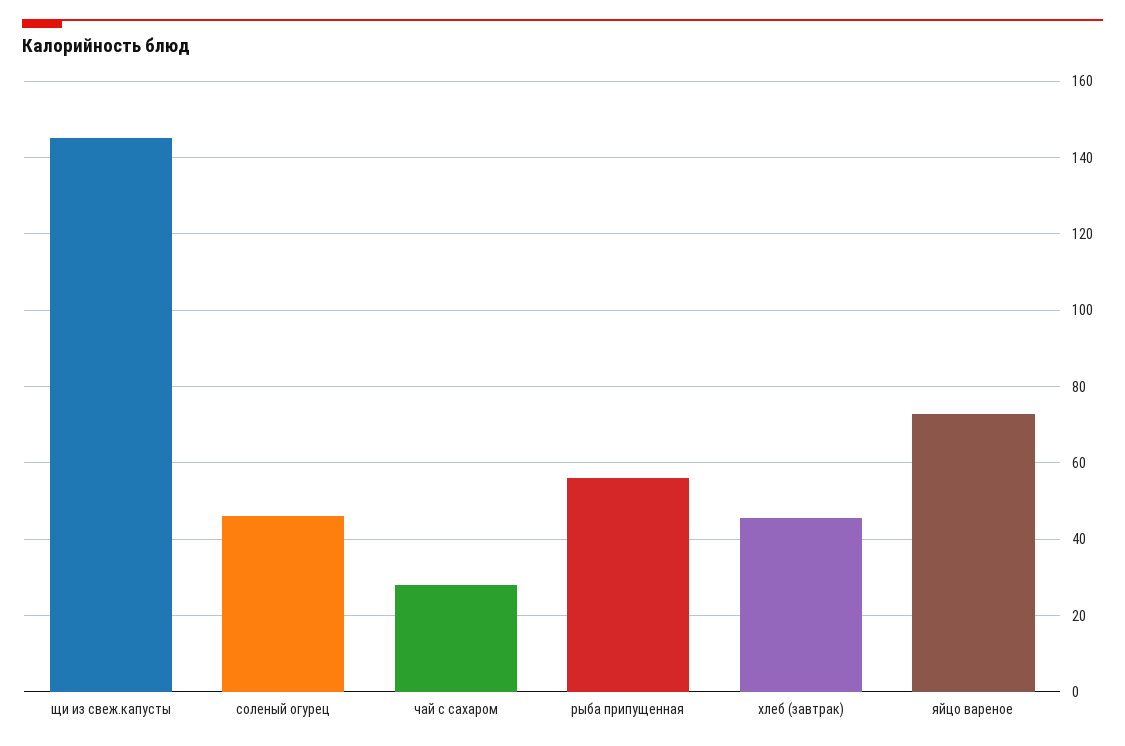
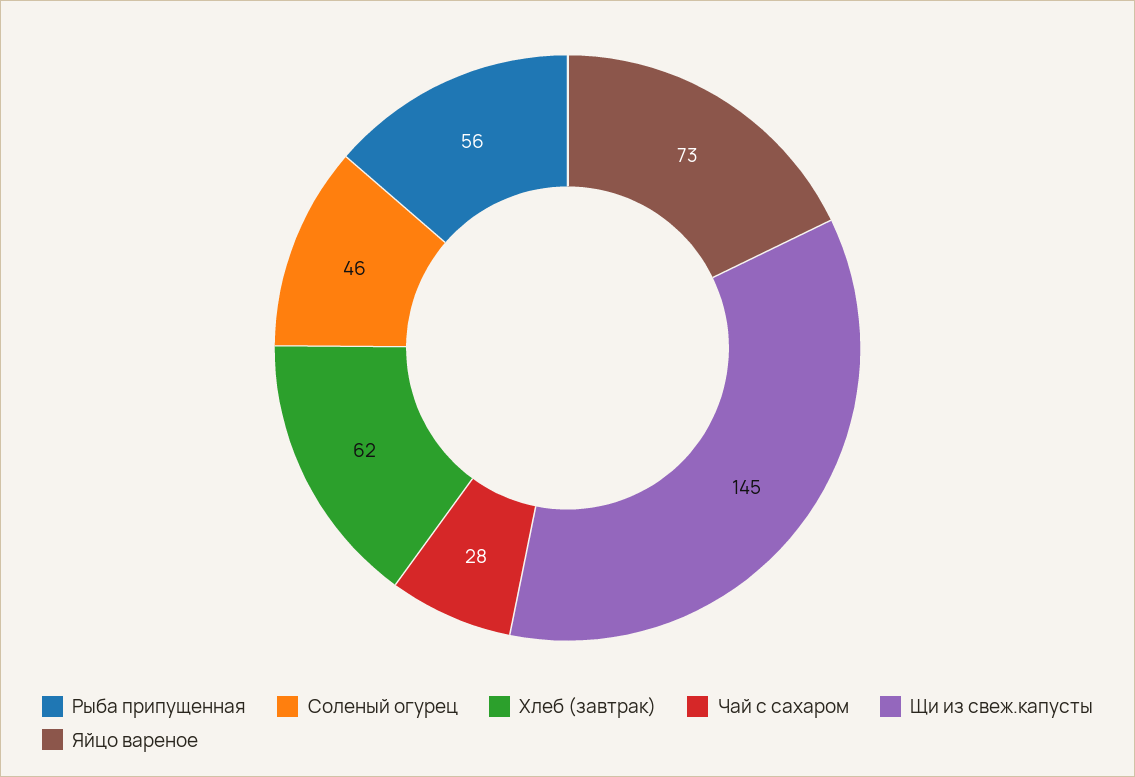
хлеб (завтрак): 46 -> 62

